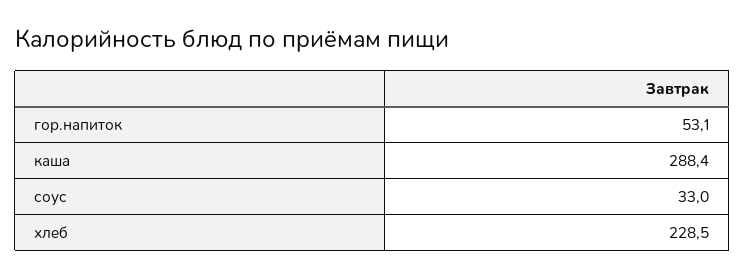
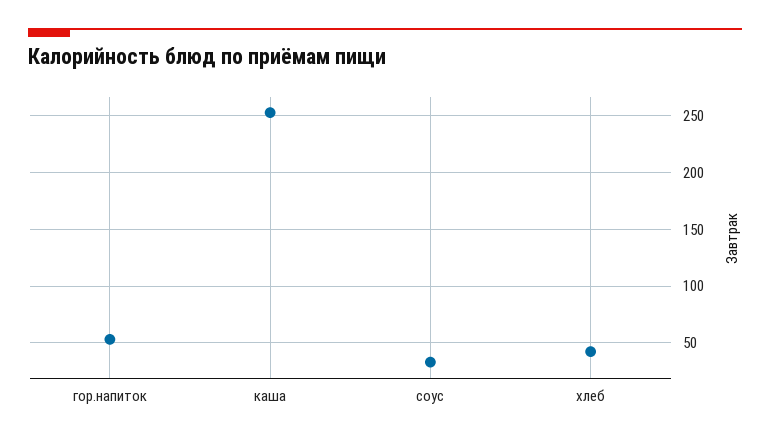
каша: 288.4 -> 250
хлеб: 228.5 -> 40

